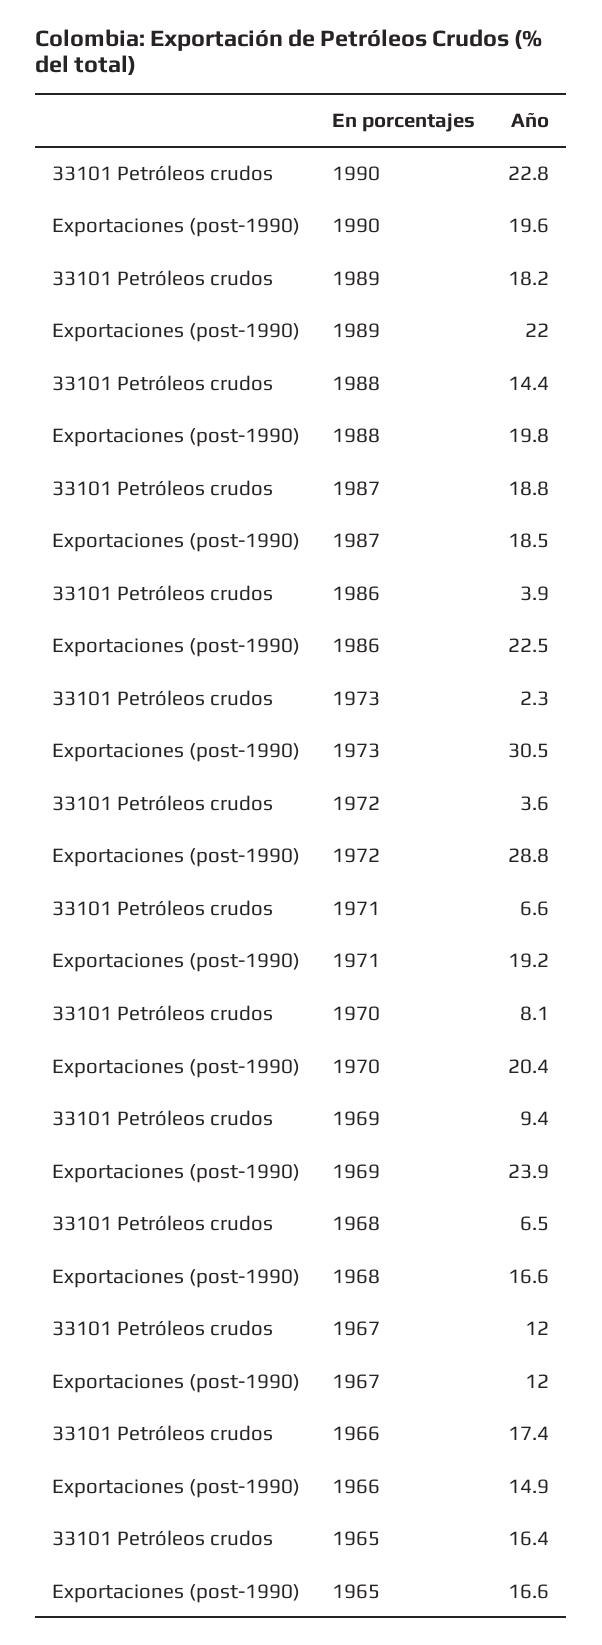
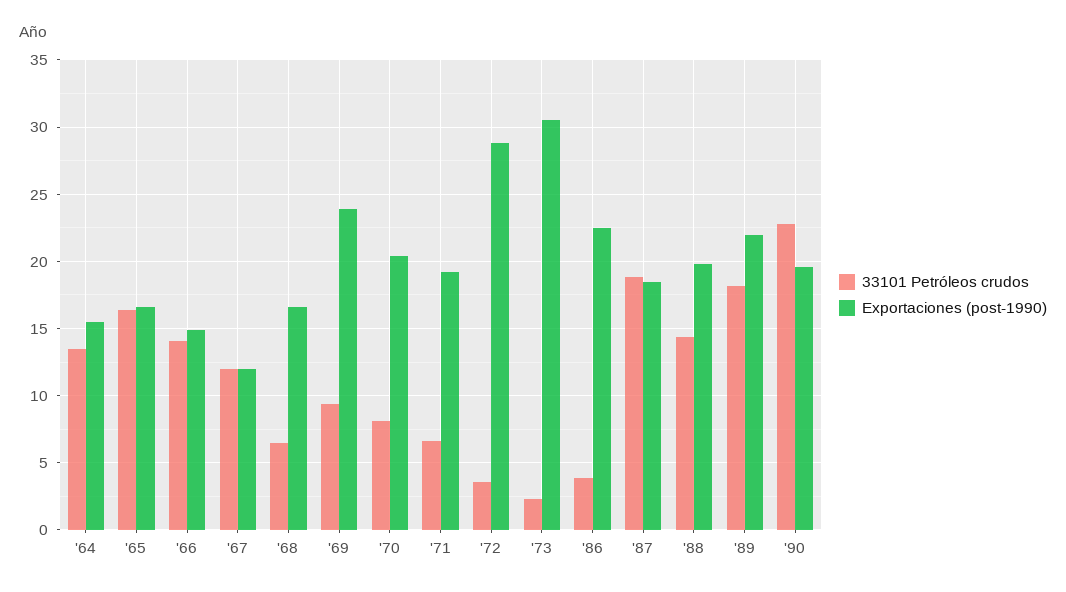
33101 Petróleos crudos, 1966: 17.4 -> 14
33101 Petróleos crudos, '64: none -> 13.5
Exportaciones (post-1990), '64: none -> 15.5

